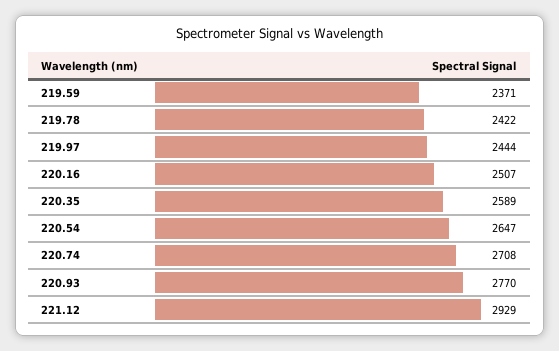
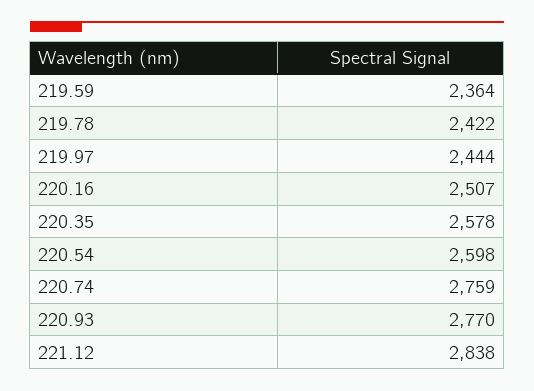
219.59: 2371 -> 2364
220.35: 2589 -> 2578
220.54: 2647 -> 2598
220.74: 2708 -> 2759
221.12: 2929 -> 2838

